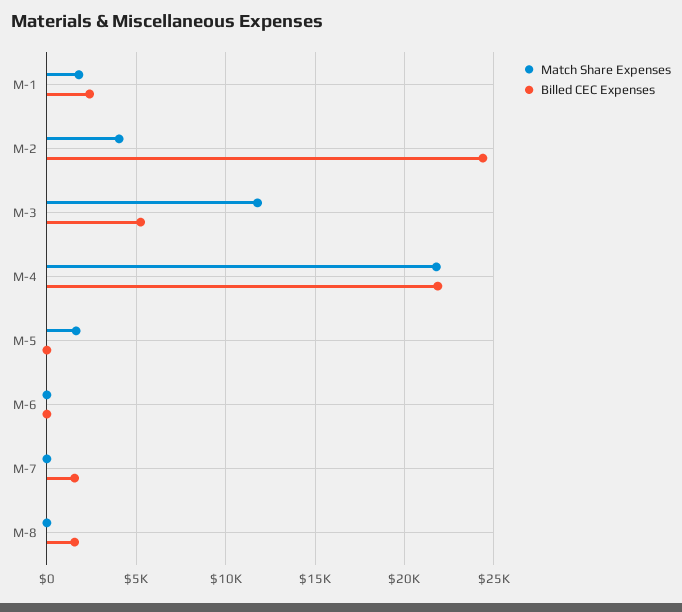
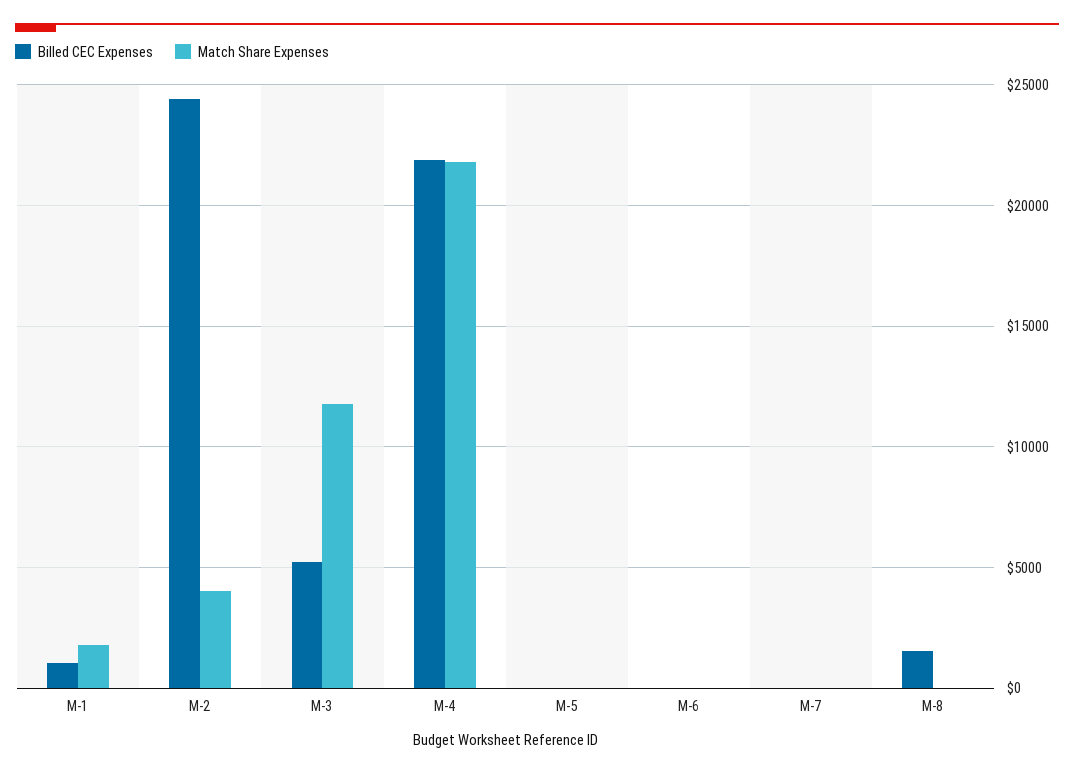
Billed CEC Expenses, M-1: 2500 -> 1000
Match Share Expenses, M-5: 1500 -> 0
Billed CEC Expenses, M-7: 1500 -> 0

